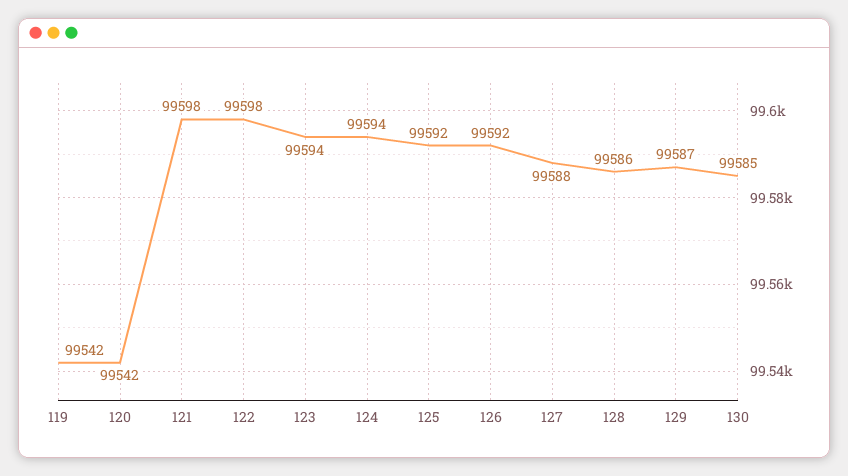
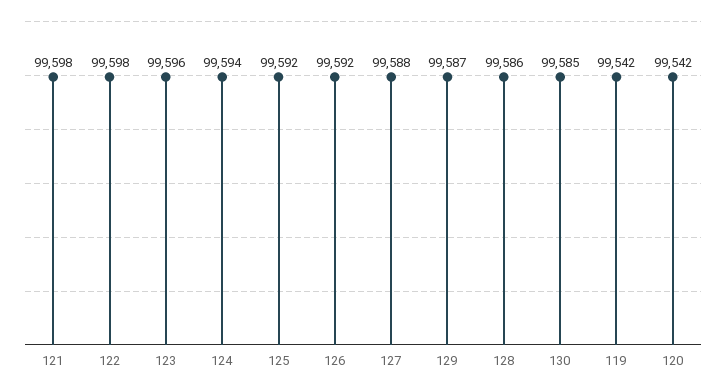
123: 99594 -> 99596

